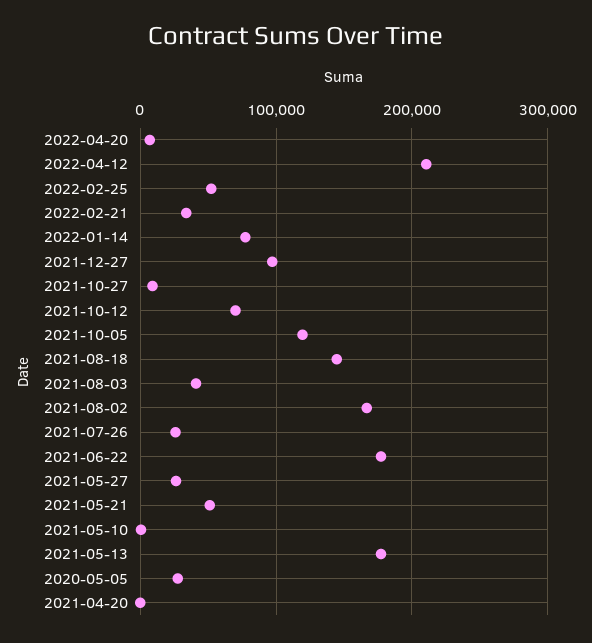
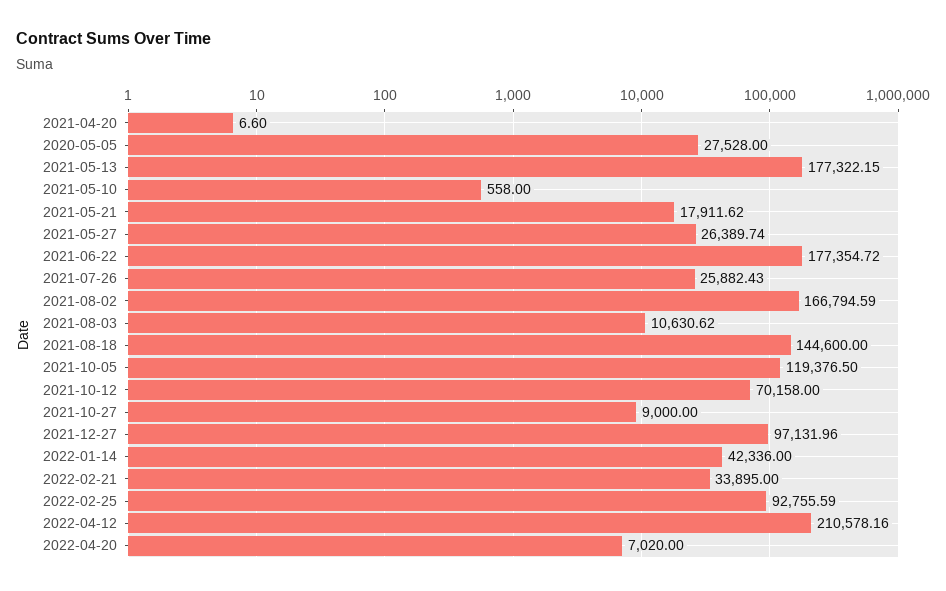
2022-02-25: 50000 -> 92755.59
2022-01-14: 80000 -> 42336
2021-08-03: 40000 -> 10630.62
2021-05-21: 50000 -> 17911.62

